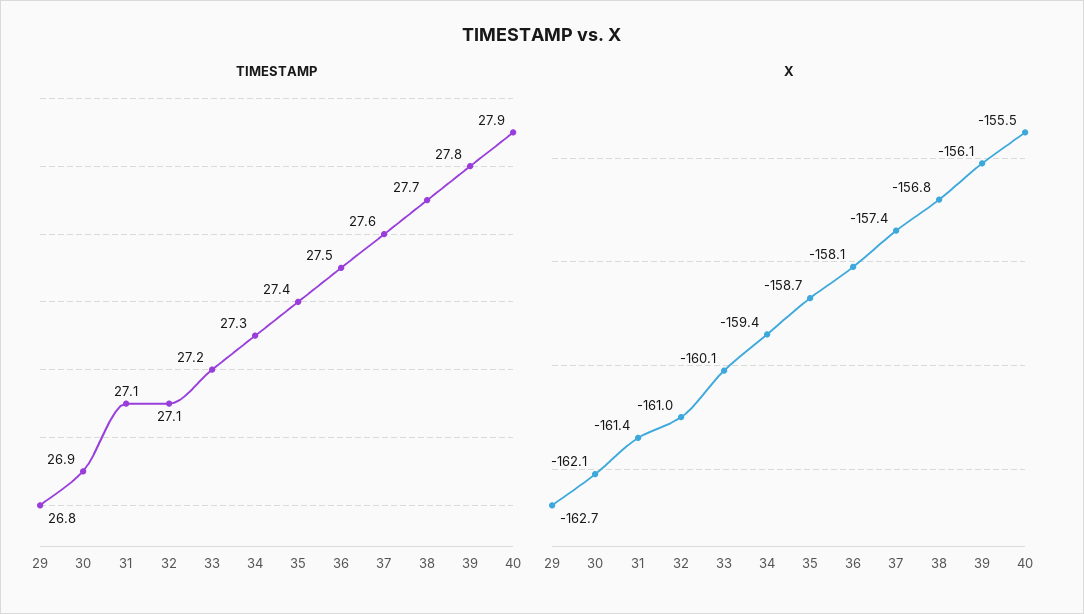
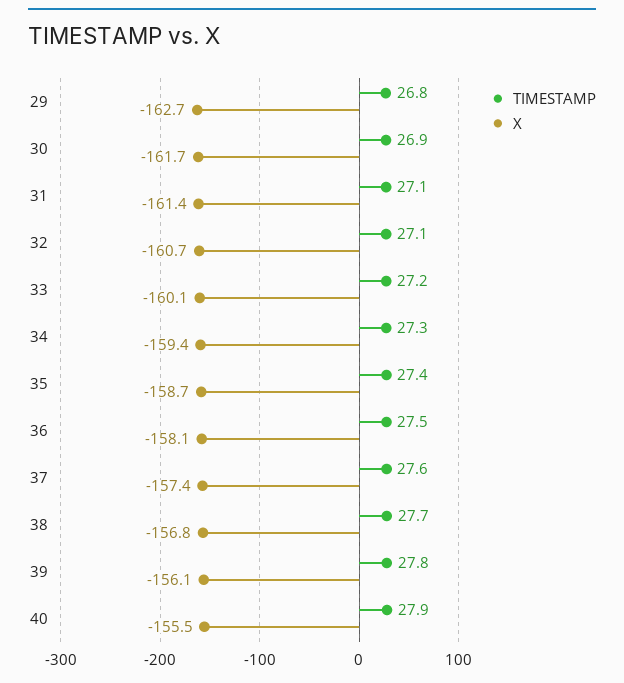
X, 30: -162.1 -> -161.7
X, 32: -161 -> -160.7

